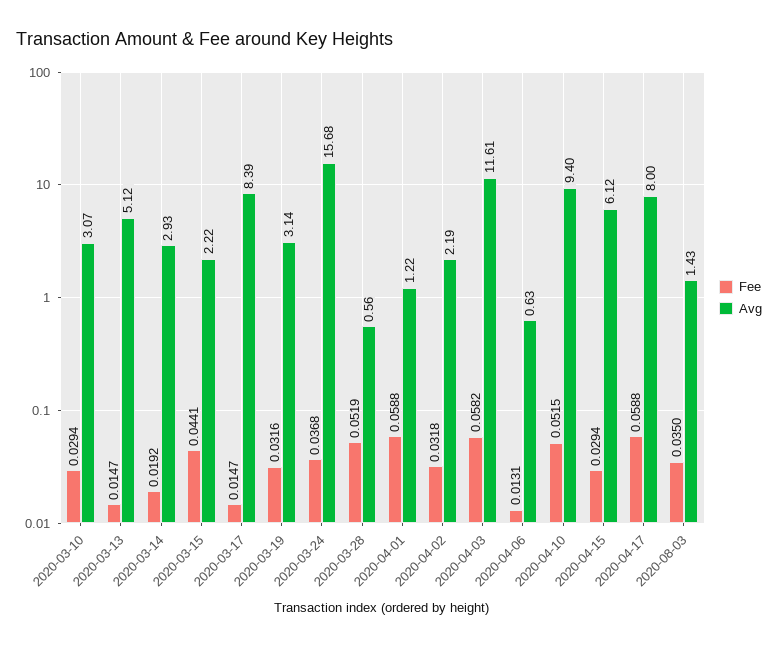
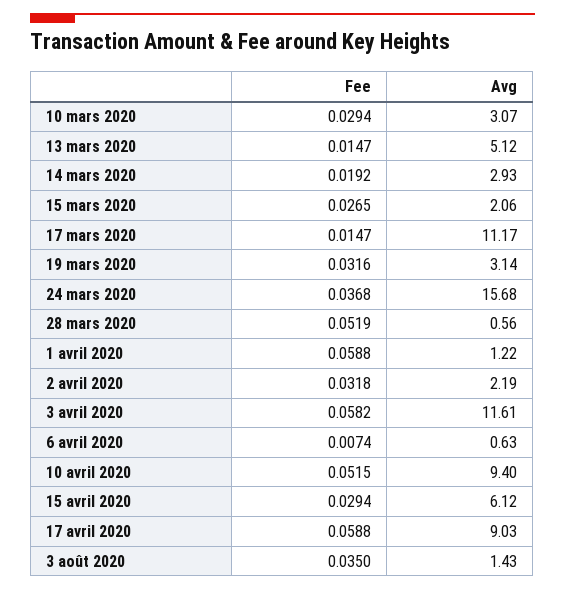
Fee, 2020-03-15: 0.0441 -> 0.0265
Avg, 2020-03-15: 2.22 -> 2.06
Avg, 2020-03-17: 8.39 -> 11.17
Fee, 2020-04-06: 0.0131 -> 0.0074
Avg, 2020-04-17: 8 -> 9.03

